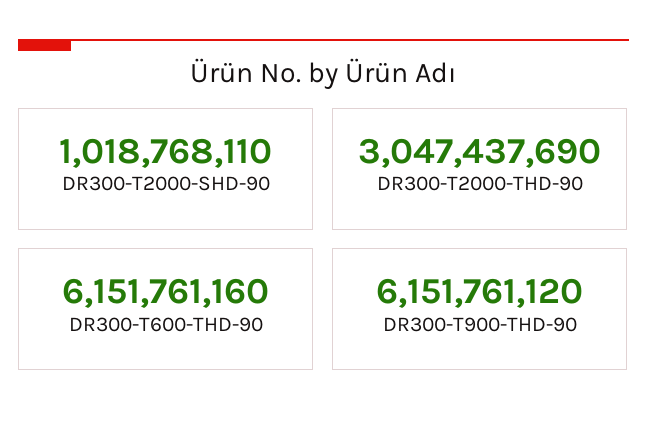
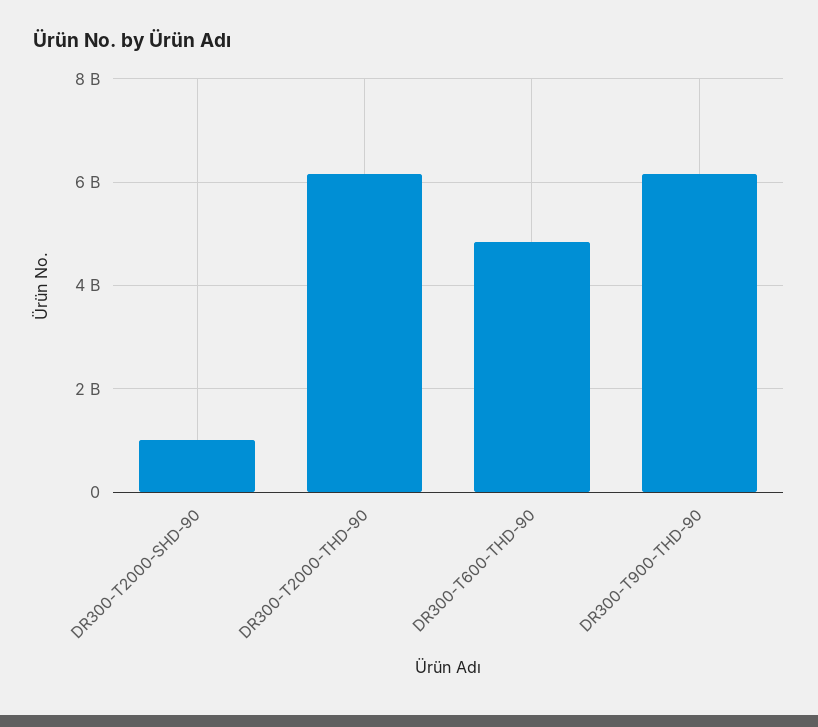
DR300-T2000-THD-90: 3047437690 -> 6200000000
DR300-T600-THD-90: 6151761160 -> 4800000000

